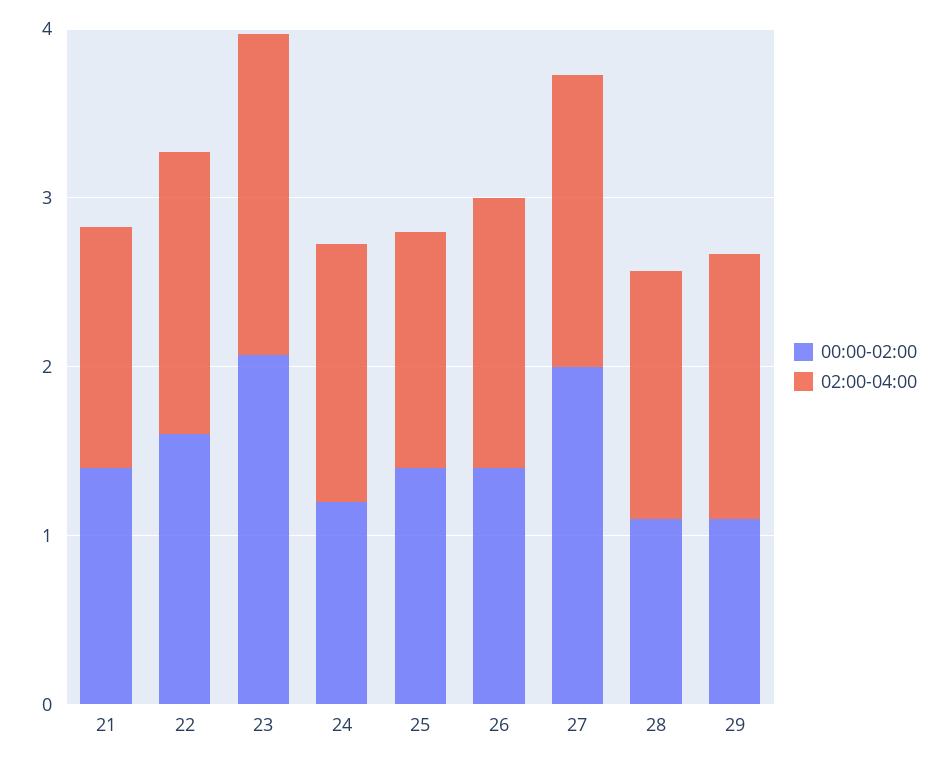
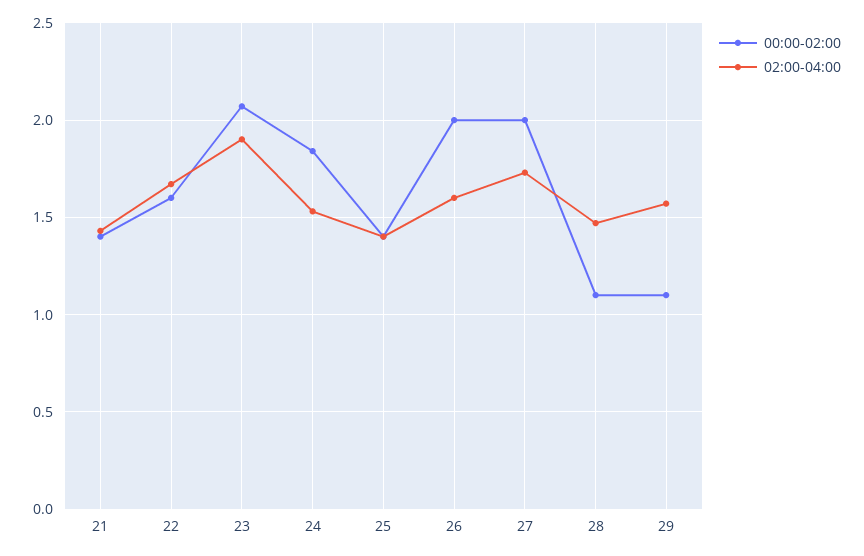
00:00-02:00, 24: 1.2 -> 1.85
00:00-02:00, 26: 1.4 -> 2

